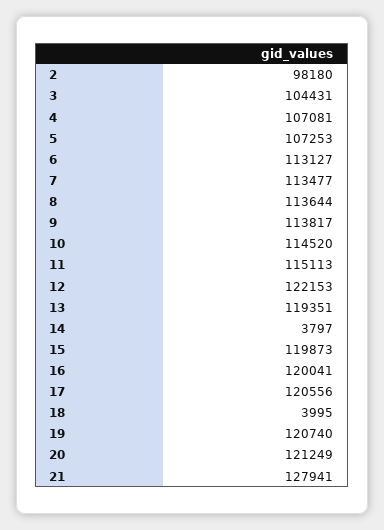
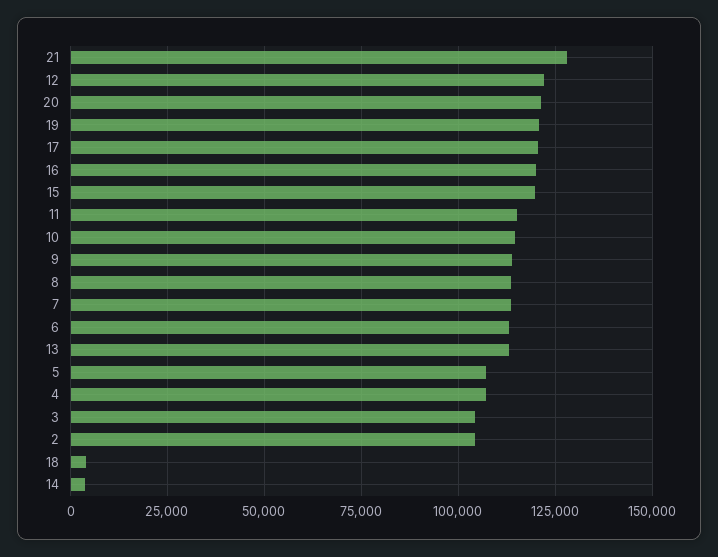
2: 98180 -> 105000
13: 119351 -> 112500

